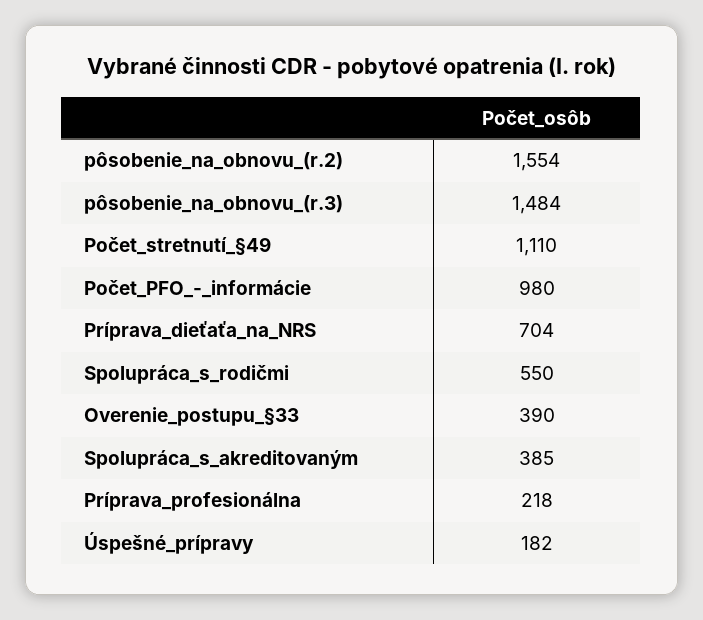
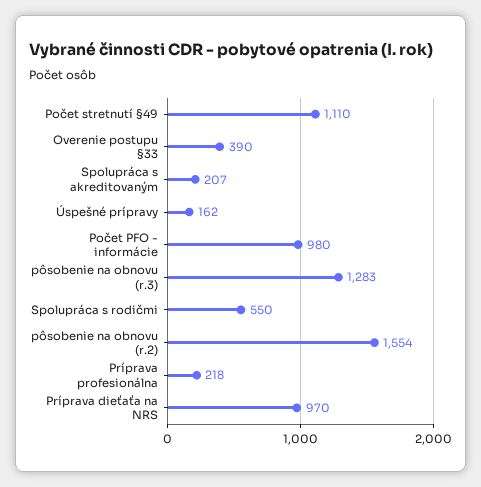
pôsobenie_na_obnovu_(r.3): 1484 -> 1283
Príprava_dieťaťa_na_NRS: 704 -> 970
Spolupráca_s_akreditovaným: 385 -> 207
Úspešné_prípravy: 182 -> 162

